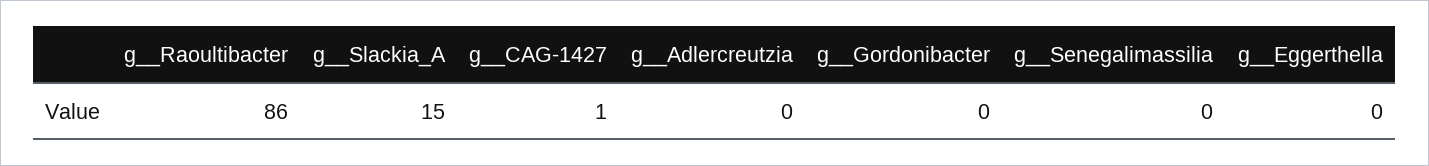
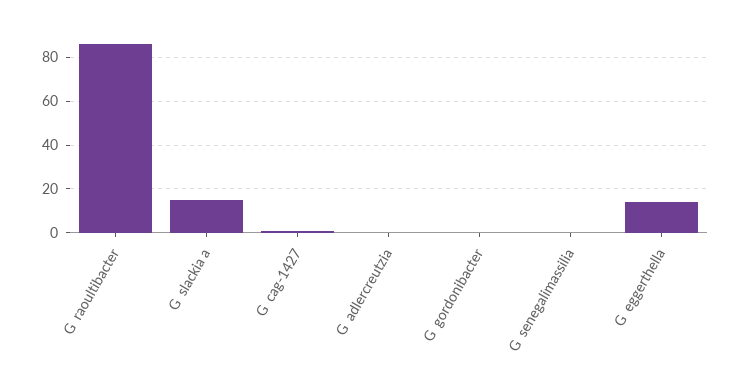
g__Eggerthella: 0 -> 15

